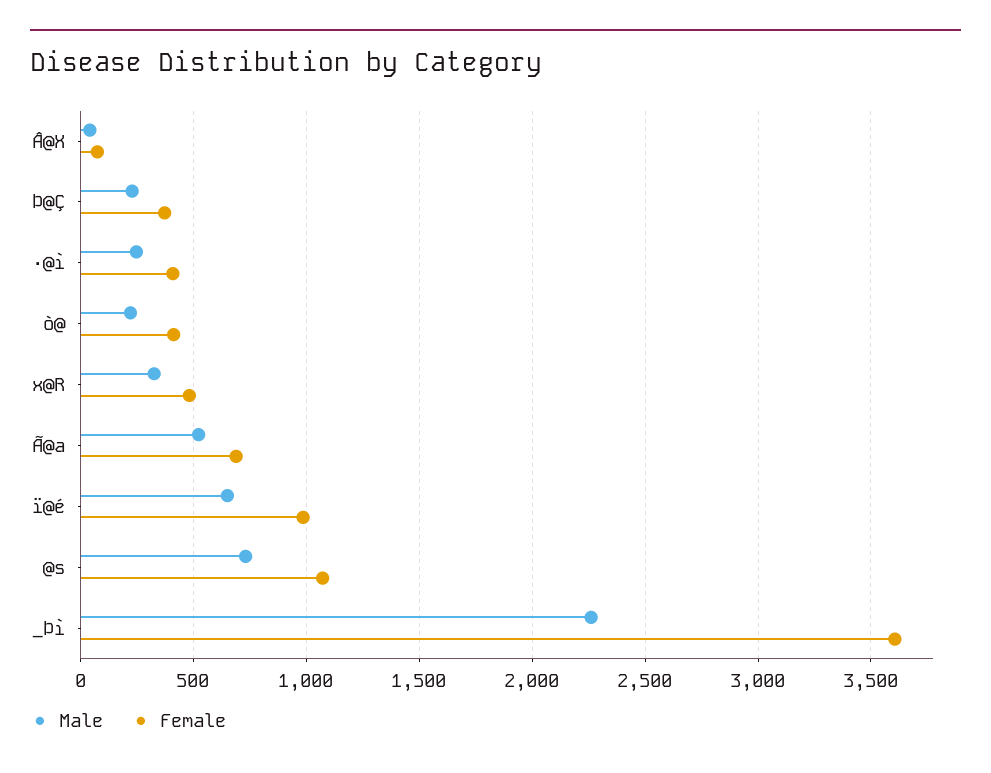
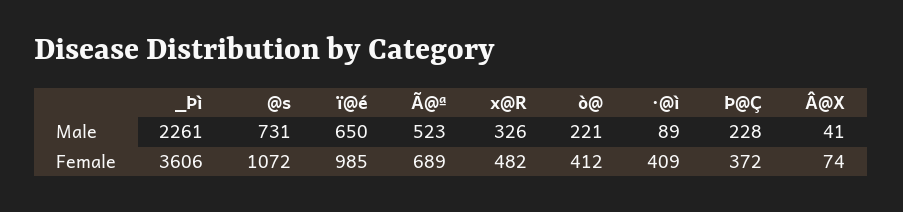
Male, ·@ì: 250 -> 89

